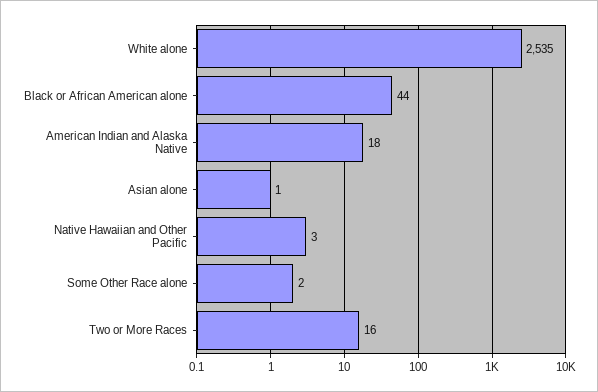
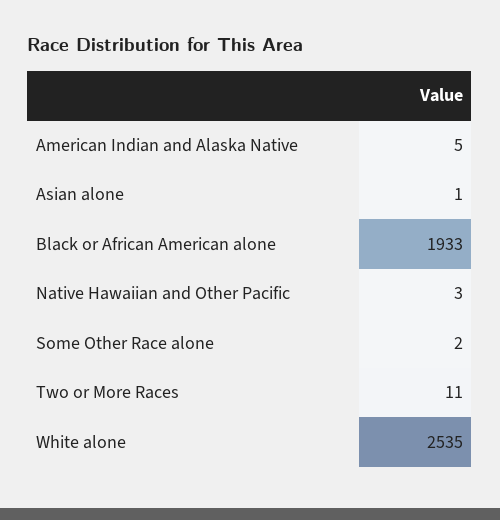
Black or African American alone: 44 -> 1933
American Indian and Alaska Native: 18 -> 5
Two or More Races: 16 -> 11

